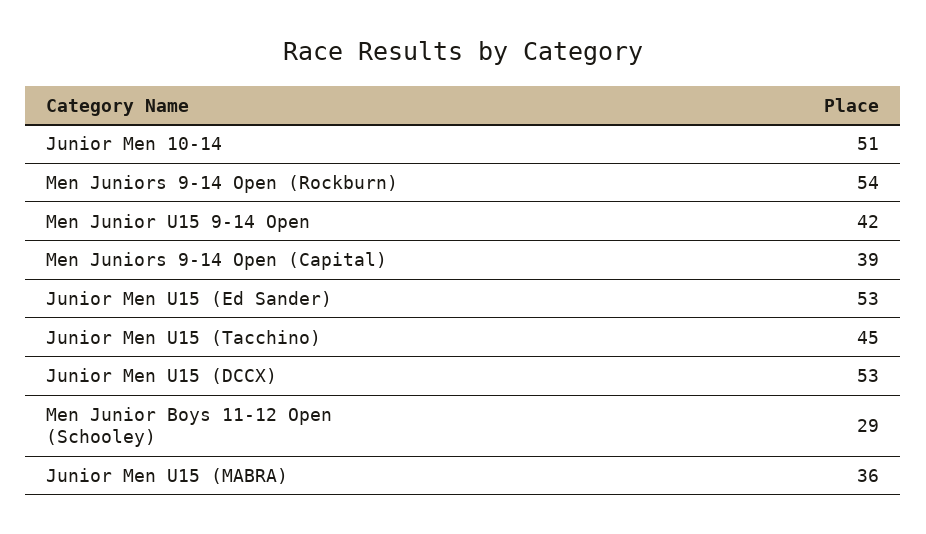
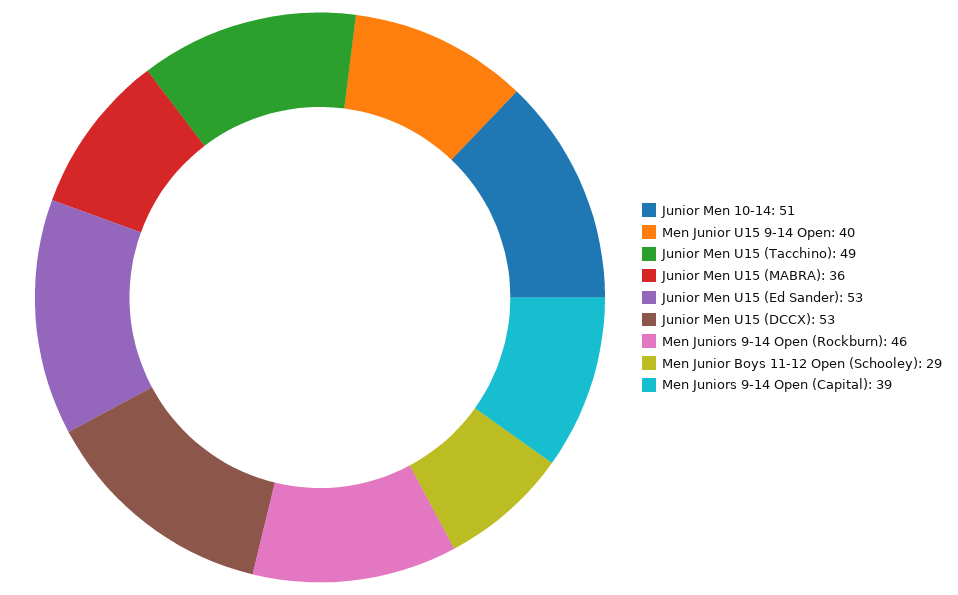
Men Juniors 9-14 Open (Rockburn): 54 -> 46
Men Junior U15 9-14 Open: 42 -> 40
Junior Men U15 (Tacchino): 45 -> 49

